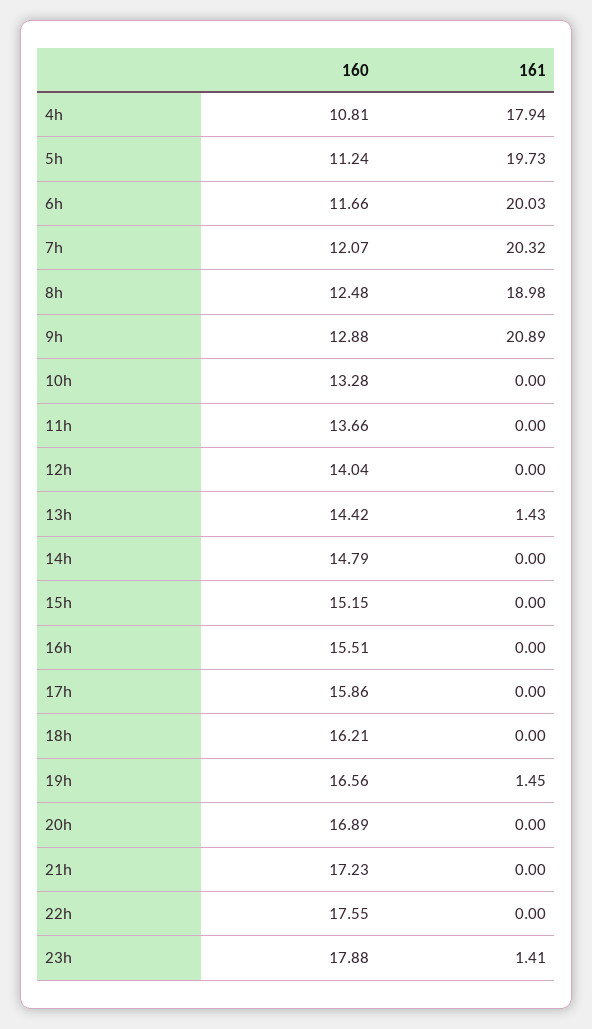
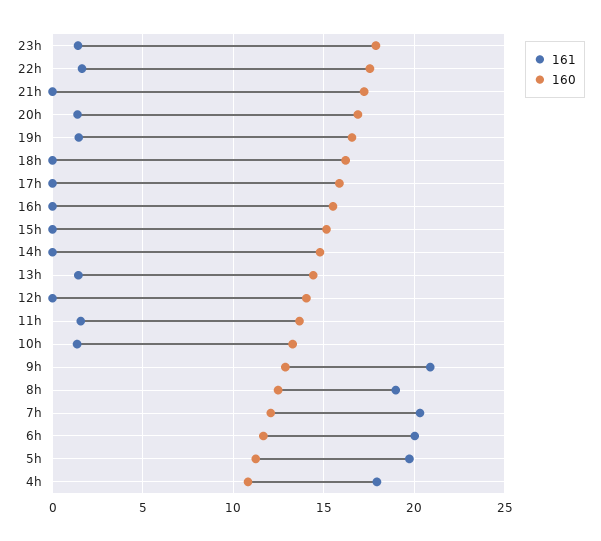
161, 10h: 0 -> 1.5
161, 11h: 0 -> 1.5
161, 20h: 0 -> 1.5
161, 22h: 0 -> 1.5

